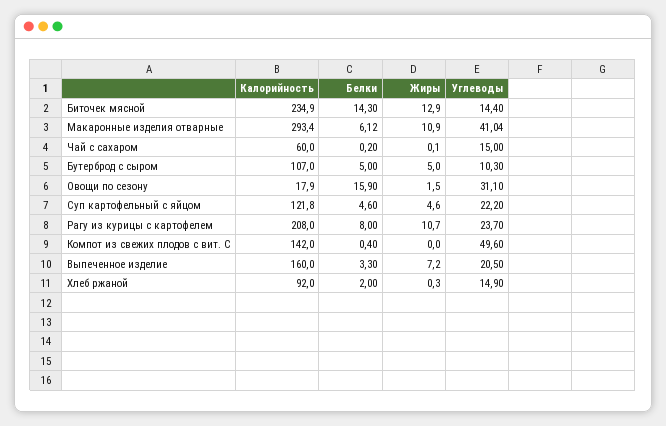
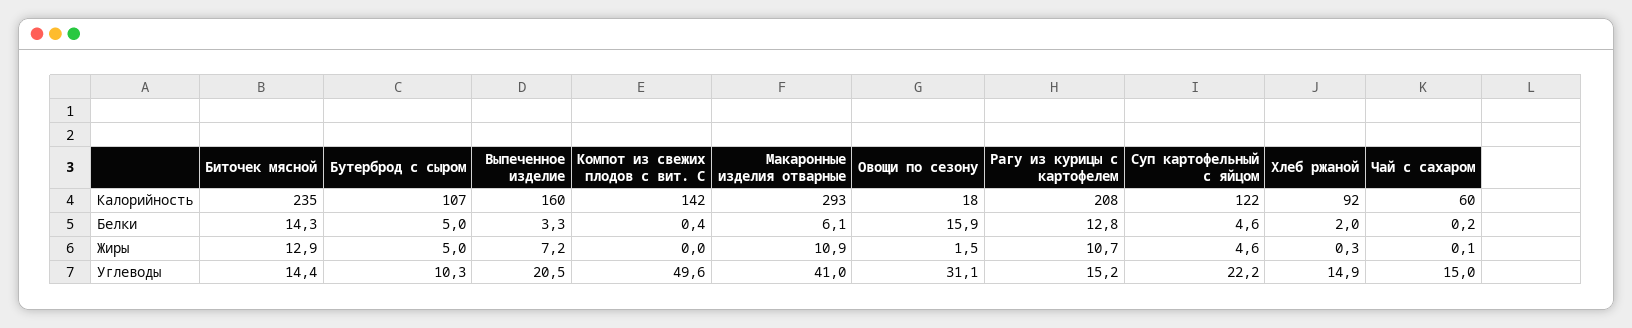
Белки, Рагу из курицы с картофелем: 8 -> 12.8
Углеводы, Рагу из курицы с картофелем: 23.7 -> 15.2

